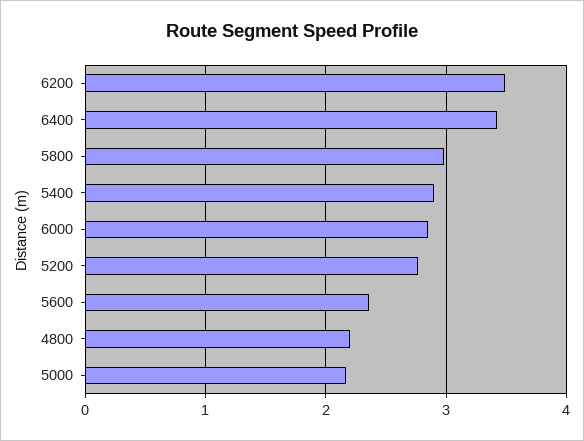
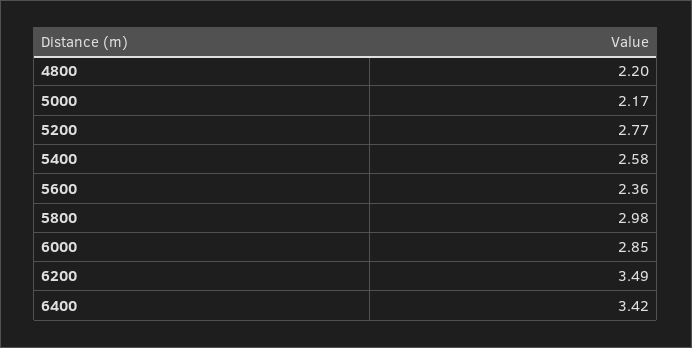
5400: 2.9 -> 2.58

